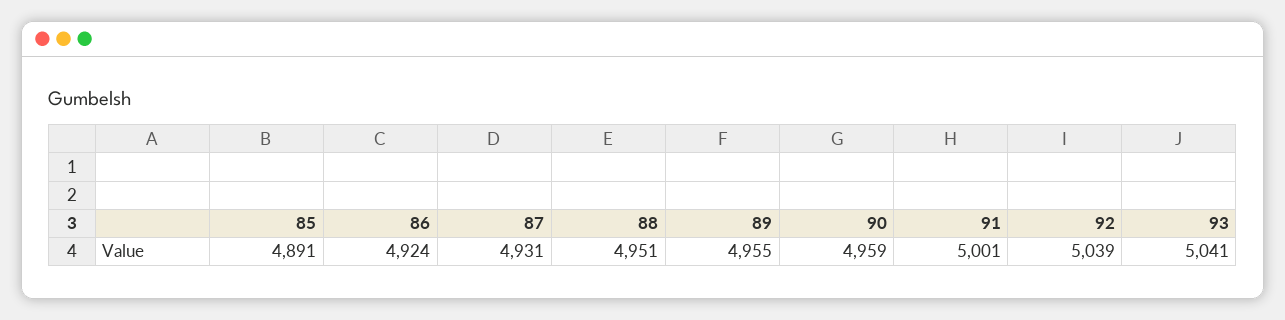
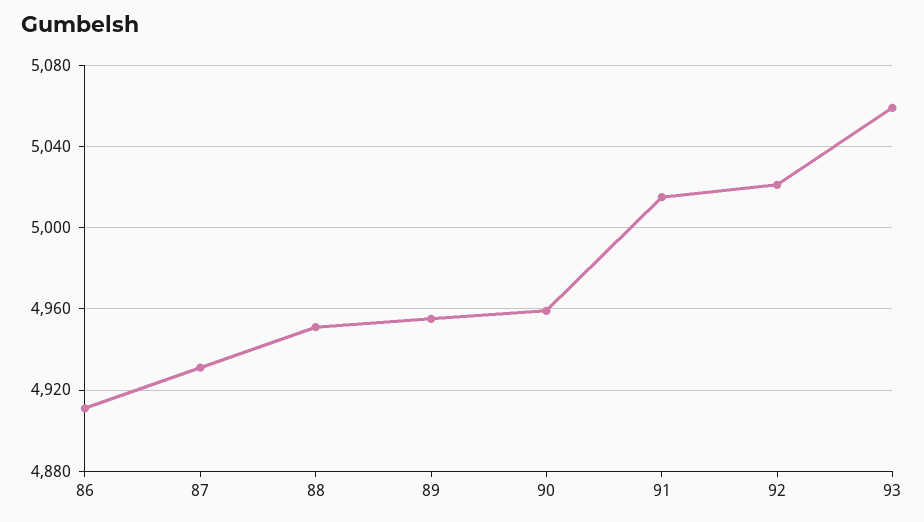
85: 4891 -> none
86: 4924 -> 4910
91: 5001 -> 5015
92: 5039 -> 5020
93: 5041 -> 5060

